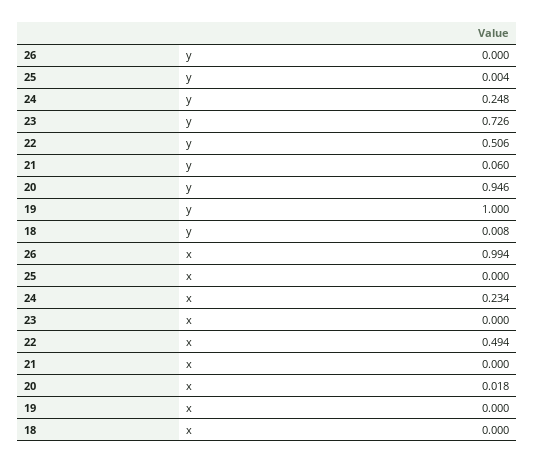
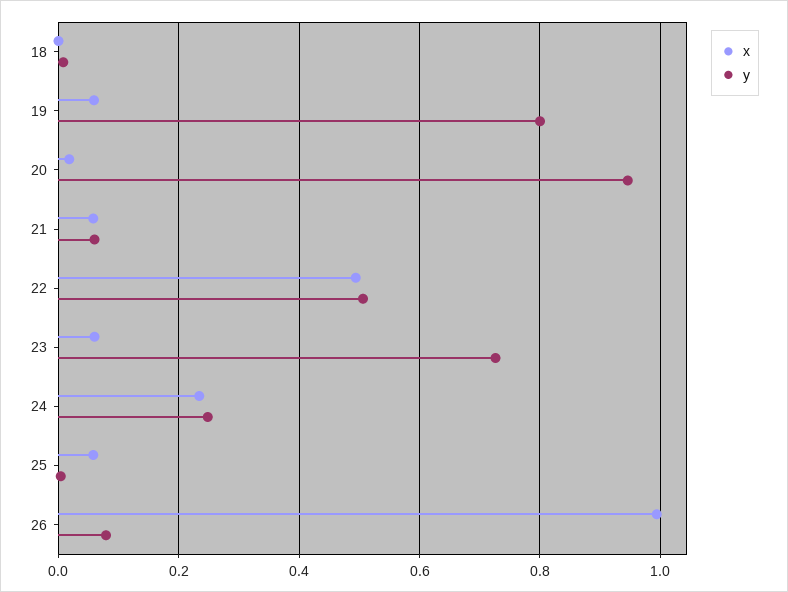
y, 26: 0 -> 0.08
y, 19: 1 -> 0.8
x, 25: 0 -> 0.06
x, 23: 0 -> 0.06
x, 21: 0 -> 0.06
x, 19: 0 -> 0.06

